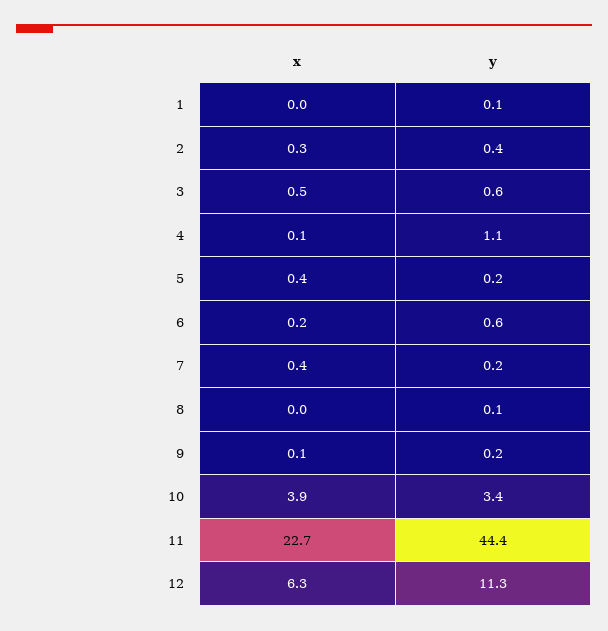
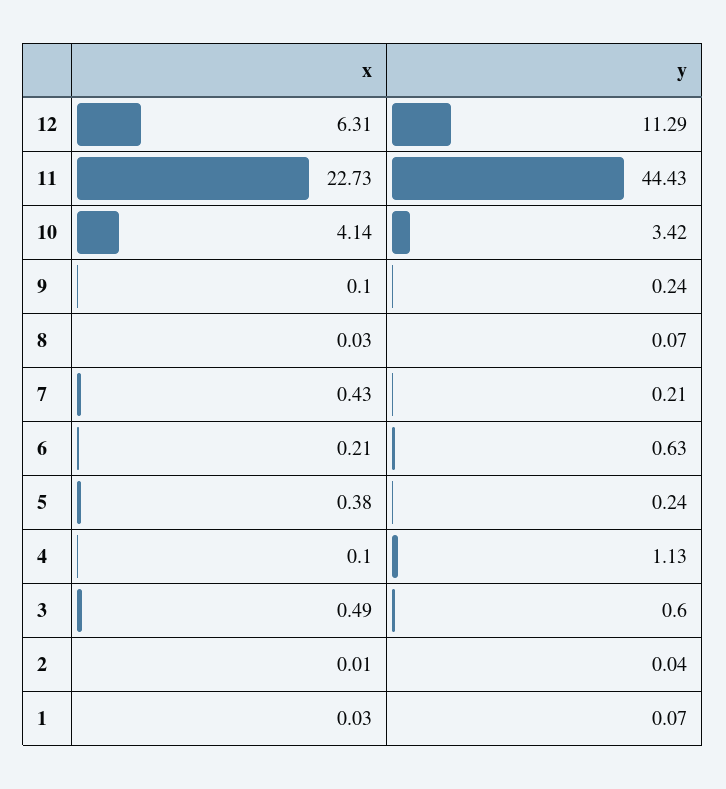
x, 2: 0.3 -> 0.01
y, 2: 0.4 -> 0.04
x, 10: 3.9 -> 4.14

